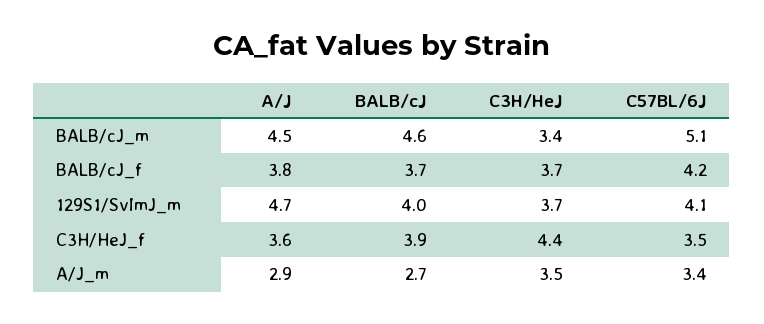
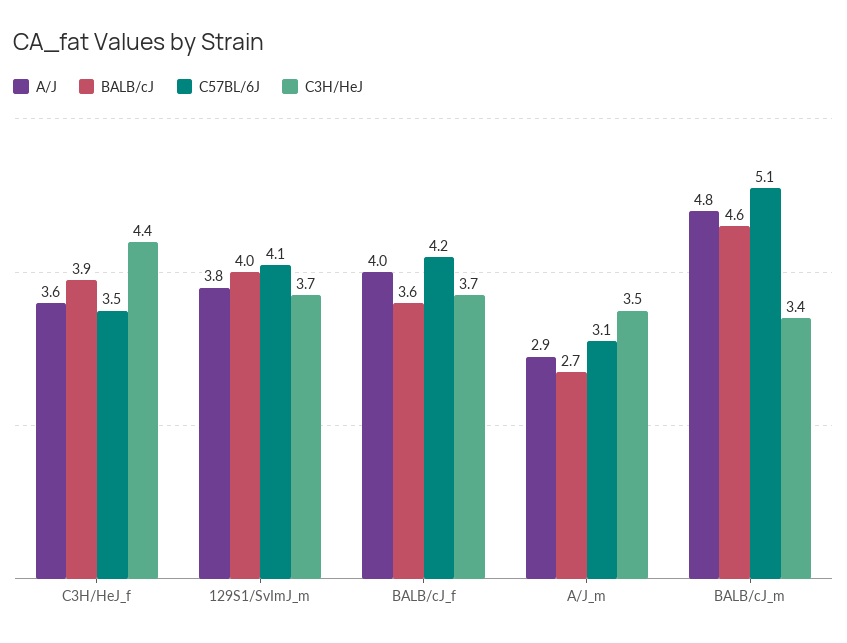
A/J, BALB/cJ_m: 4.5 -> 4.8
A/J, BALB/cJ_f: 3.8 -> 4
BALB/cJ, BALB/cJ_f: 3.7 -> 3.6
A/J, 129S1/SvImJ_m: 4.7 -> 3.8
C57BL/6J, A/J_m: 3.4 -> 3.1

